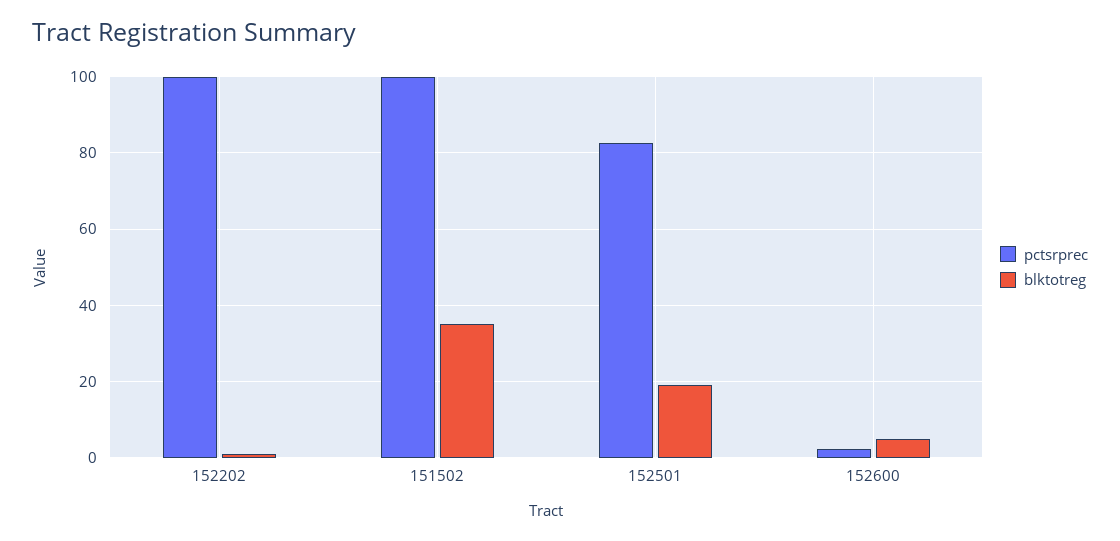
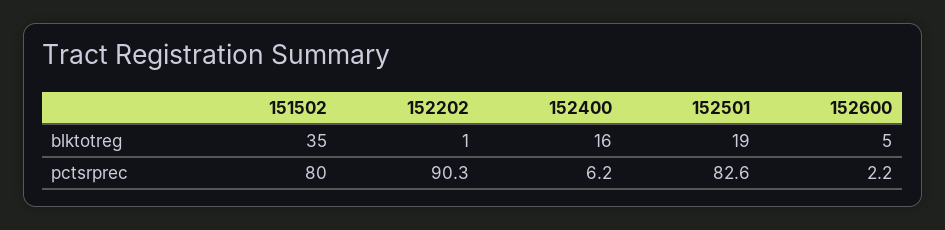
pctsrprec, 152202: 100 -> 90.3
pctsrprec, 151502: 100 -> 80
blktotreg, 152400: none -> 16
pctsrprec, 152400: none -> 6.2

